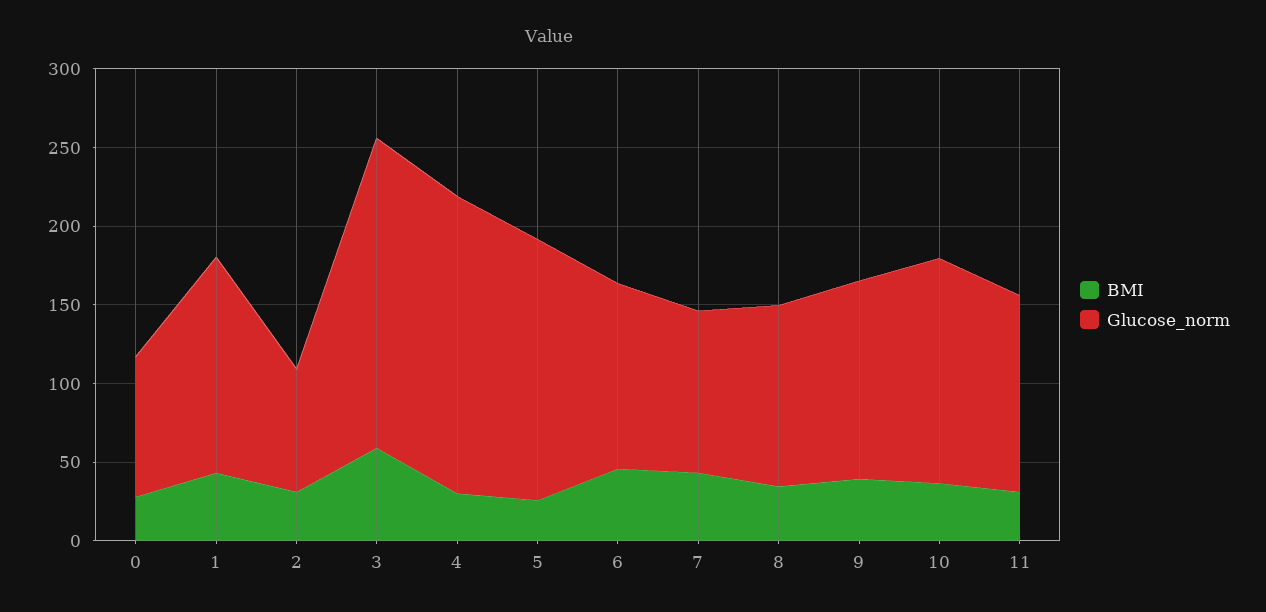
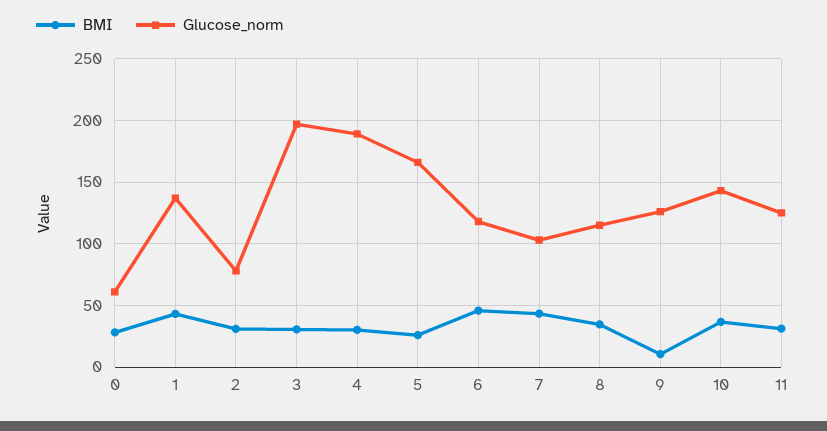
Glucose_norm, 0: 90 -> 60
BMI, 3: 60 -> 30
BMI, 9: 40 -> 10

